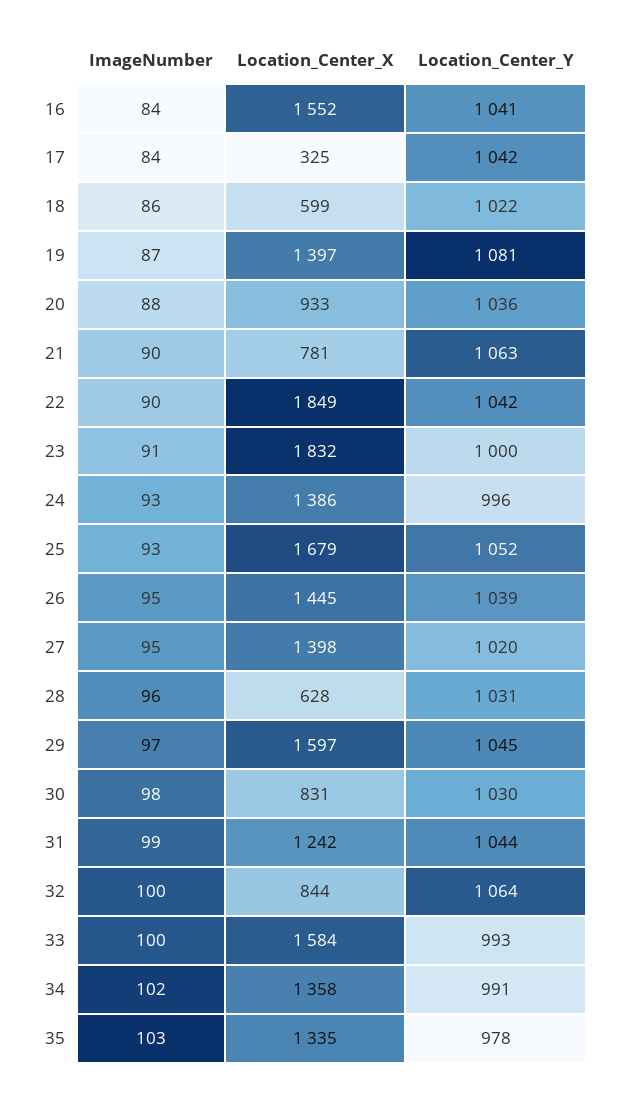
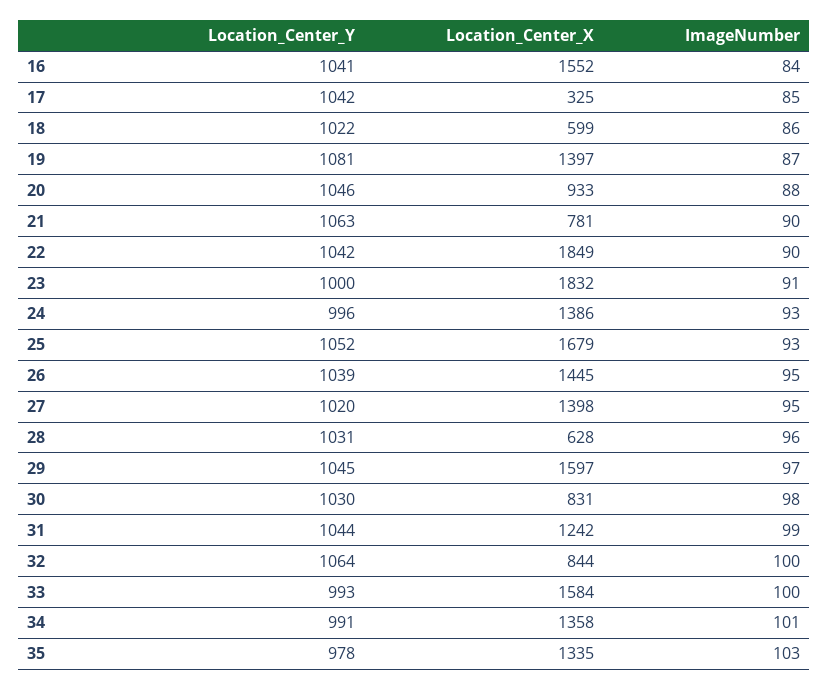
ImageNumber, 17: 84 -> 85
Location_Center_Y, 20: 1036 -> 1046
ImageNumber, 34: 102 -> 101

